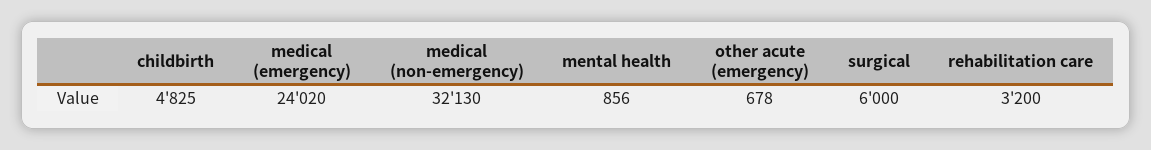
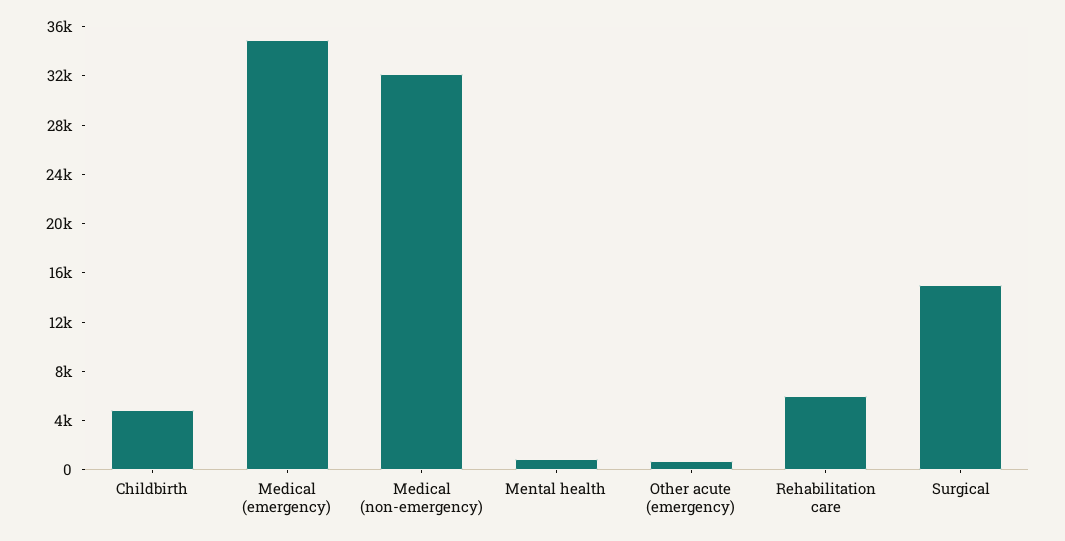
medical (emergency): 24020 -> 35000
surgical: 6000 -> 15000
rehabilitation care: 3200 -> 6000

